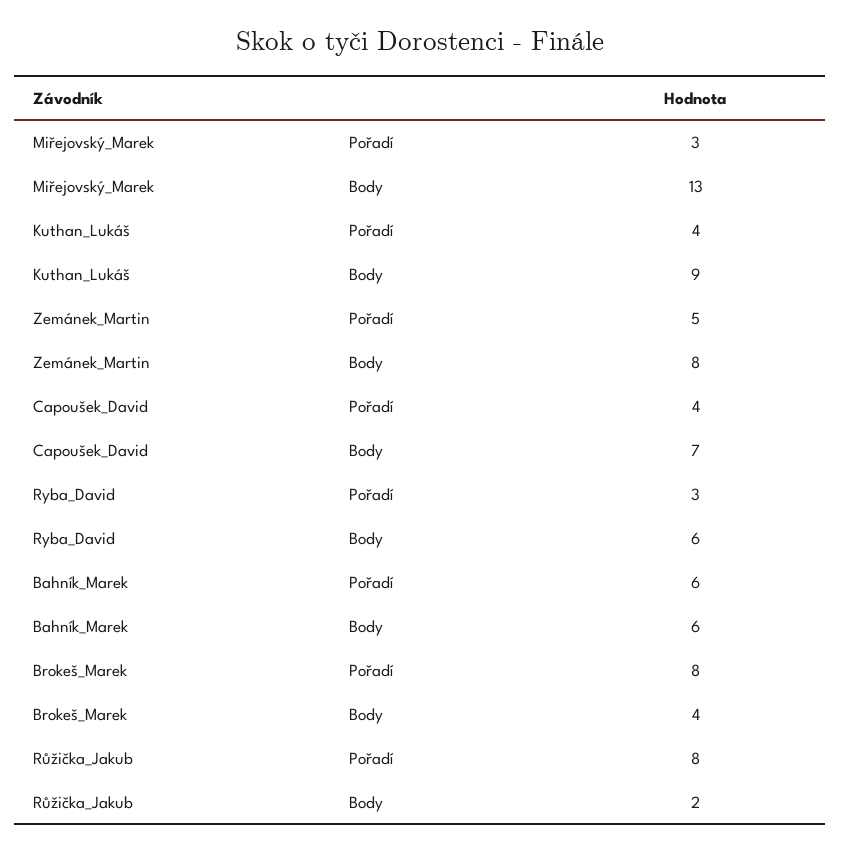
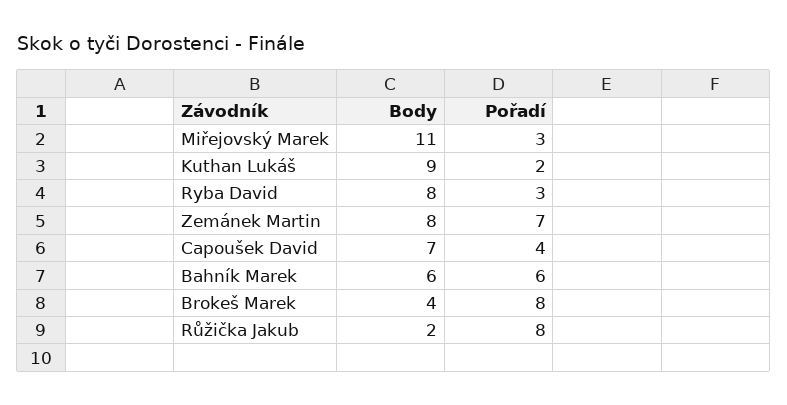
Miřejovský_Marek, Body: 13 -> 11
Kuthan_Lukáš, Pořadí: 4 -> 2
Zemánek_Martin, Pořadí: 5 -> 7
Ryba_David, Body: 6 -> 8

